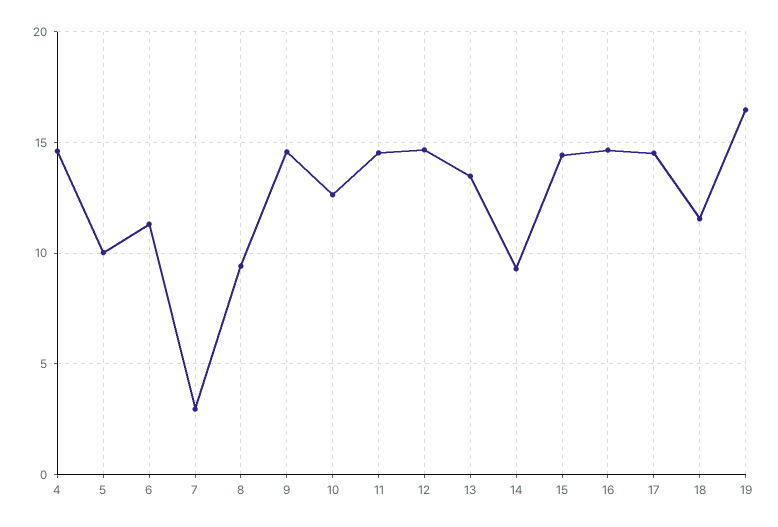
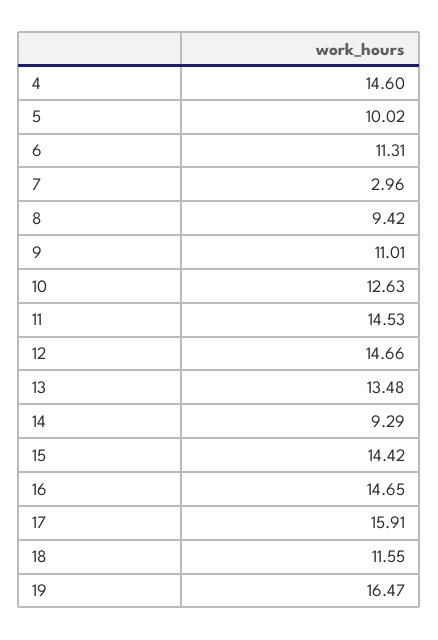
9: 14.5 -> 11.01
17: 14.5 -> 15.91

